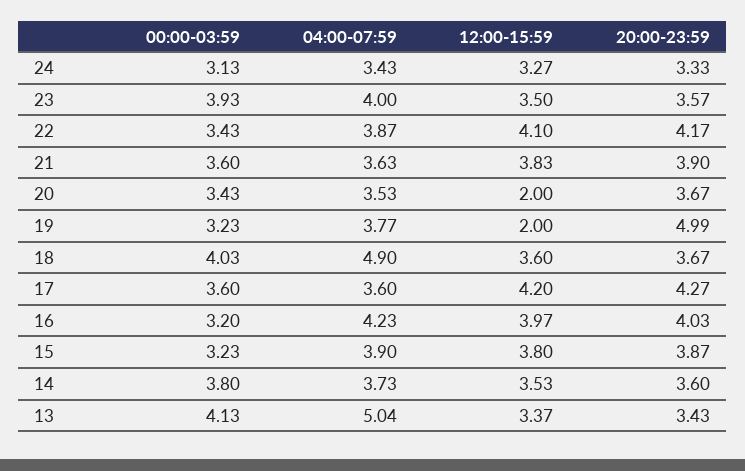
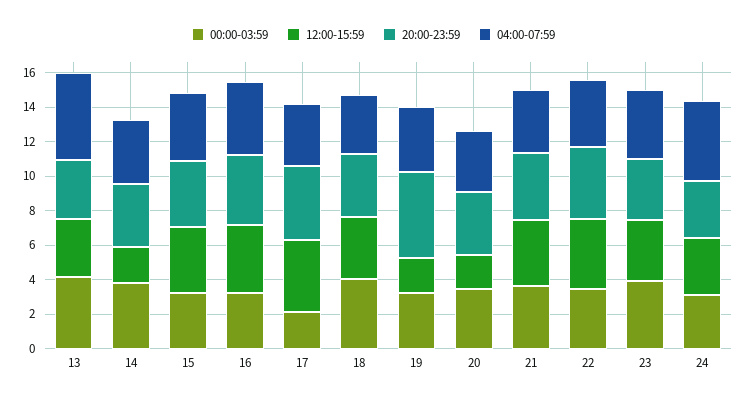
04:00-07:59, 24: 3.43 -> 4.5
04:00-07:59, 18: 4.9 -> 3.5
00:00-03:59, 17: 3.6 -> 2
12:00-15:59, 14: 3.53 -> 2

